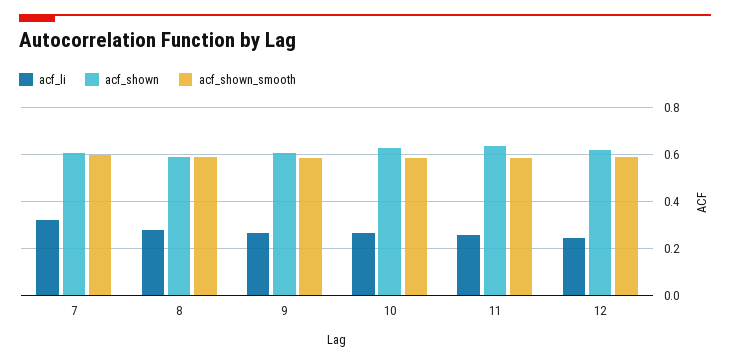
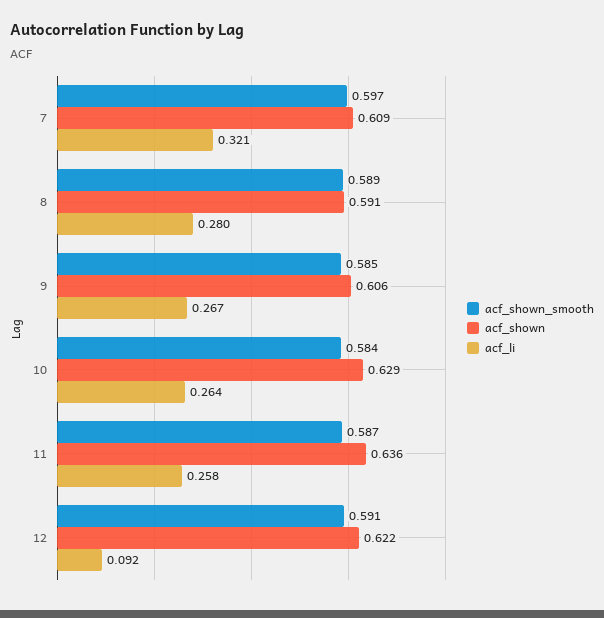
acf_li, 12: 0.25 -> 0.092

